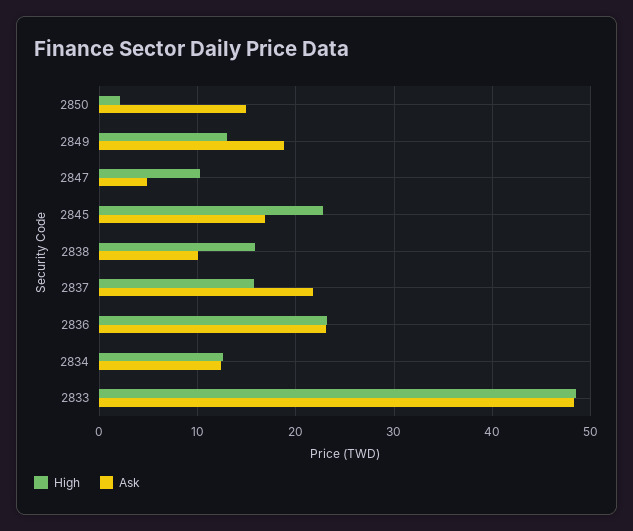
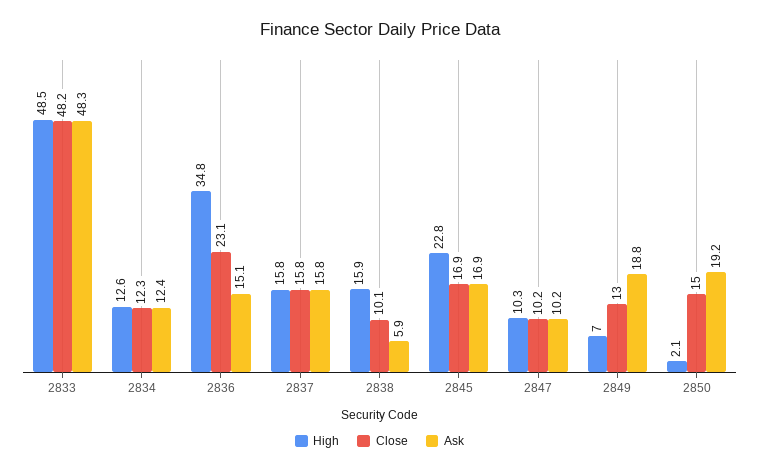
Ask, 2850: 15 -> 19.2
High, 2849: 13 -> 7
Ask, 2847: 5 -> 10.2
Ask, 2838: 10 -> 5.9
Ask, 2837: 22 -> 15.8
High, 2836: 23 -> 34.8
Ask, 2836: 23 -> 15.1
Close, 2833: none -> 48.2
Close, 2834: none -> 12.3
Close, 2836: none -> 23.1
Close, 2837: none -> 15.8
Close, 2838: none -> 10.1
Close, 2845: none -> 16.9
Close, 2847: none -> 10.2
Close, 2849: none -> 13
Close, 2850: none -> 15

